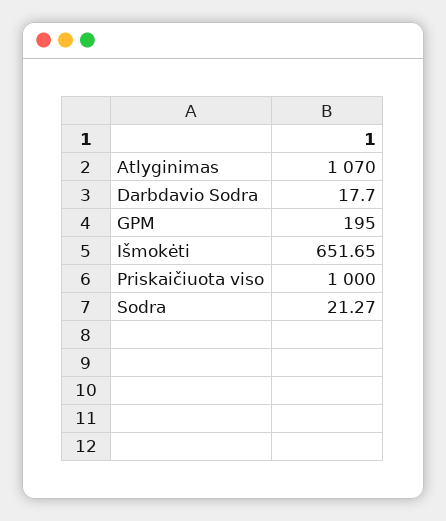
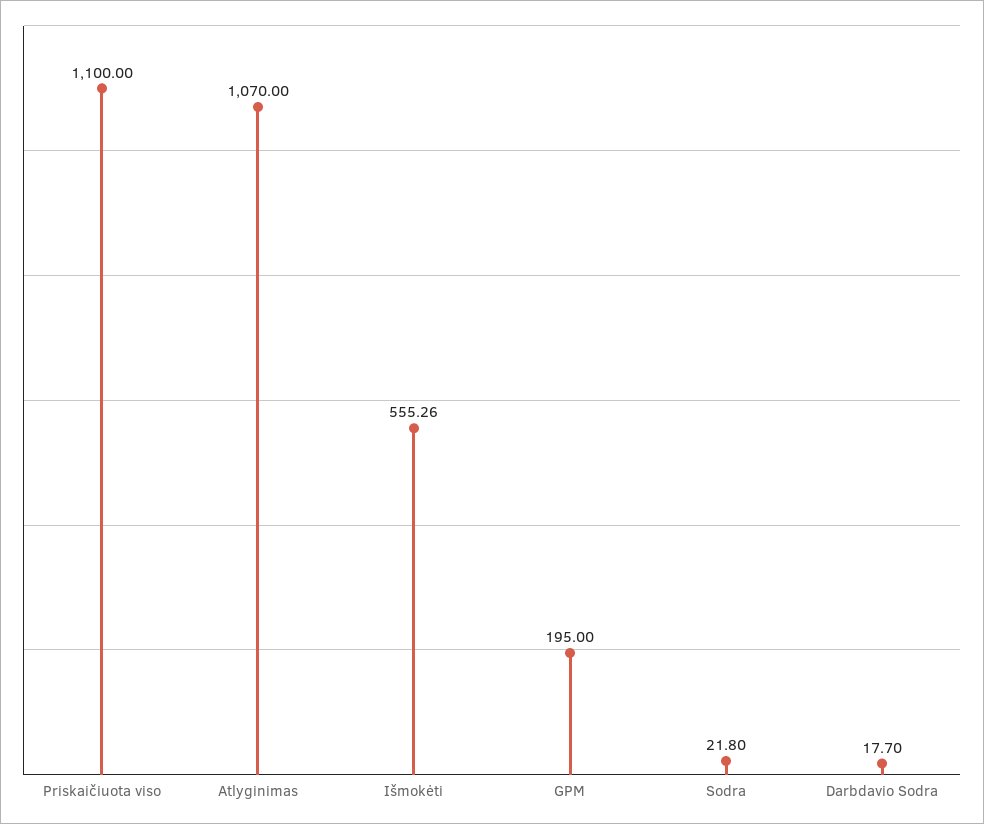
Išmokėti: 651.65 -> 555.26
Priskaičiuota viso: 1000 -> 1100
Sodra: 21.27 -> 21.8

